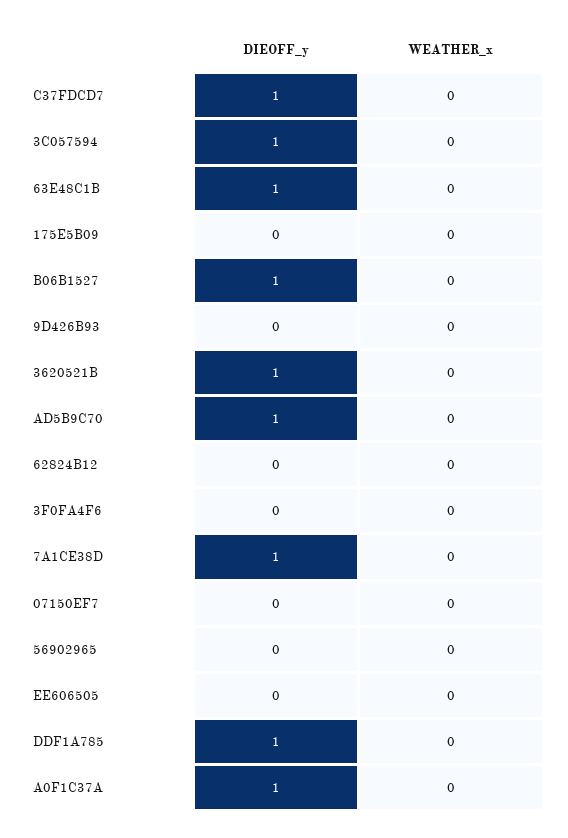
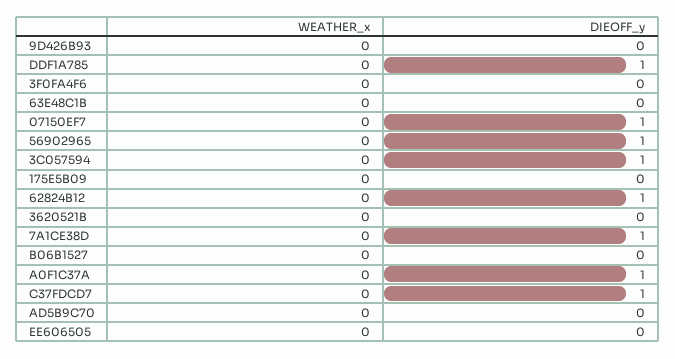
DIEOFF_y, 63E48C1B: 1 -> 0
DIEOFF_y, B06B1527: 1 -> 0
DIEOFF_y, 3620521B: 1 -> 0
DIEOFF_y, AD5B9C70: 1 -> 0
DIEOFF_y, 62824B12: 0 -> 1
DIEOFF_y, 07150EF7: 0 -> 1
DIEOFF_y, 56902965: 0 -> 1

